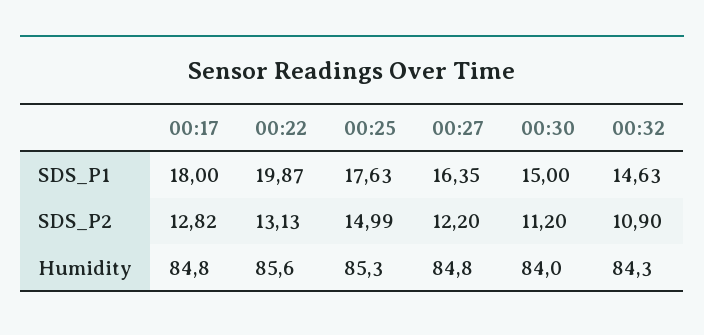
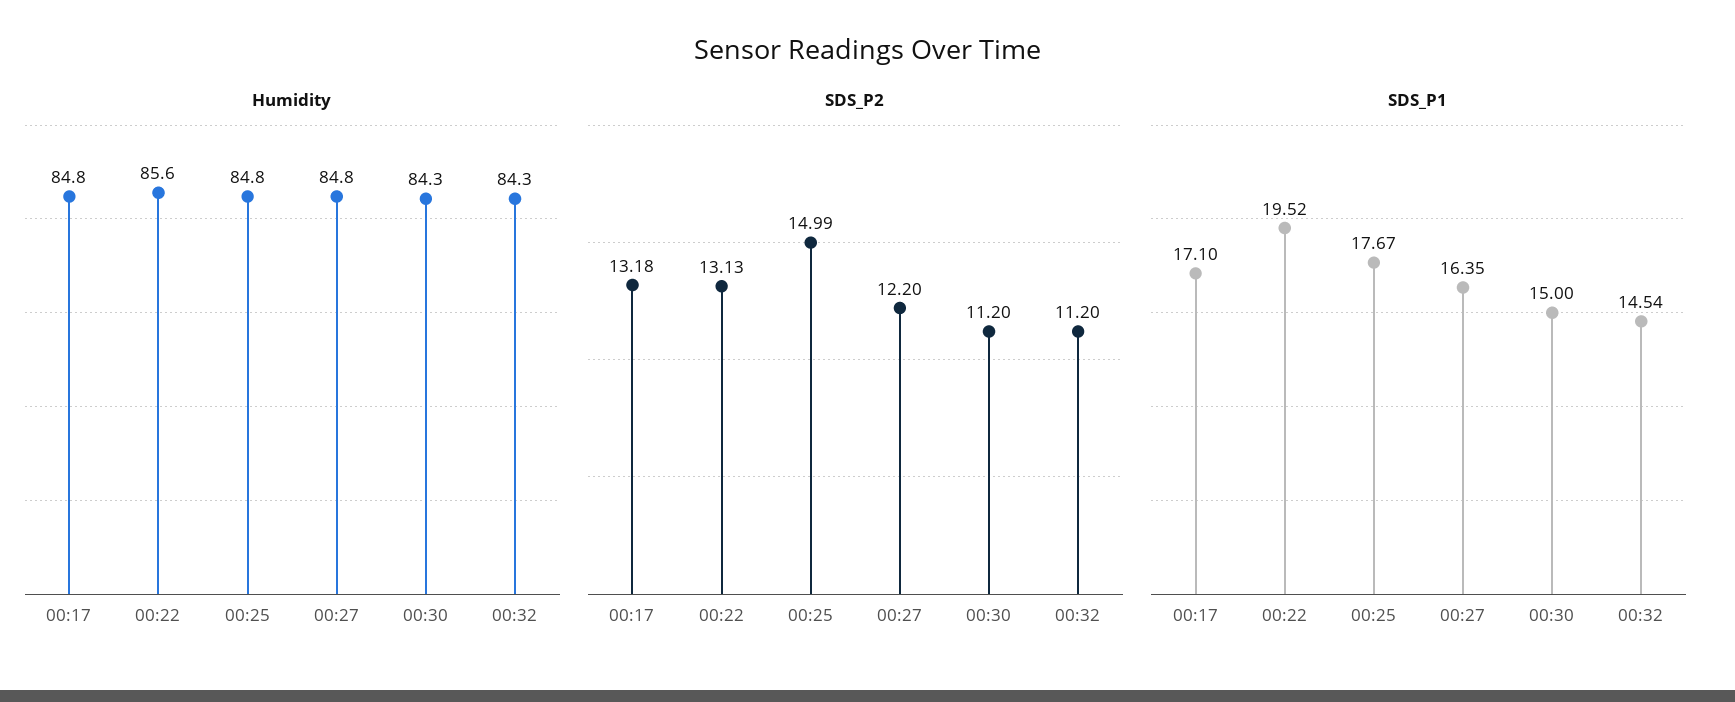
SDS_P1, 00:17: 18 -> 17.1
SDS_P1, 00:22: 19.87 -> 19.52
SDS_P1, 00:25: 17.63 -> 17.67
SDS_P1, 00:32: 14.63 -> 14.54
SDS_P2, 00:17: 12.82 -> 13.18
SDS_P2, 00:32: 10.9 -> 11.2
Humidity, 00:25: 85.3 -> 84.8
Humidity, 00:30: 84 -> 84.3

